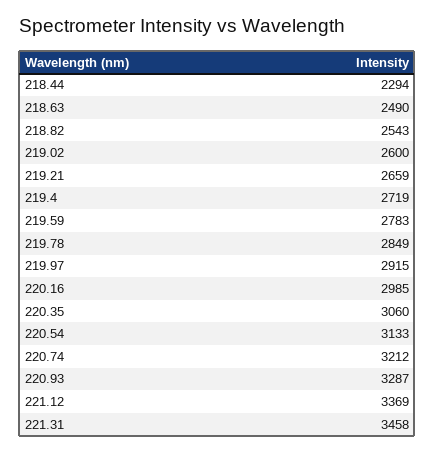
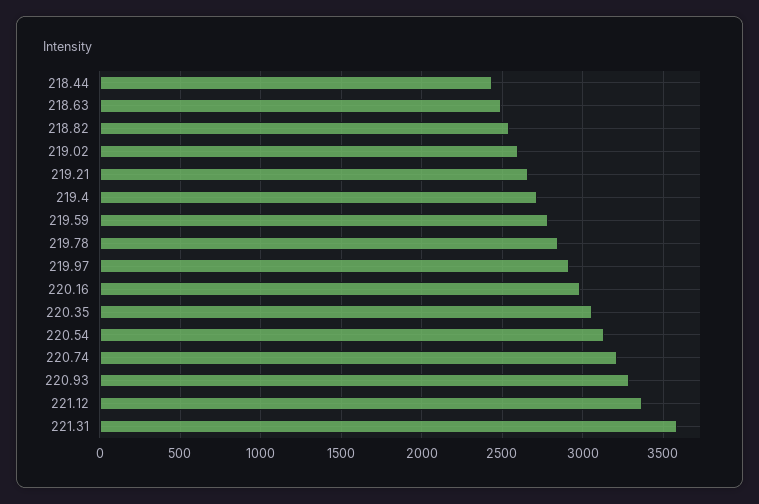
218.44: 2294 -> 2450
221.31: 3458 -> 3600

